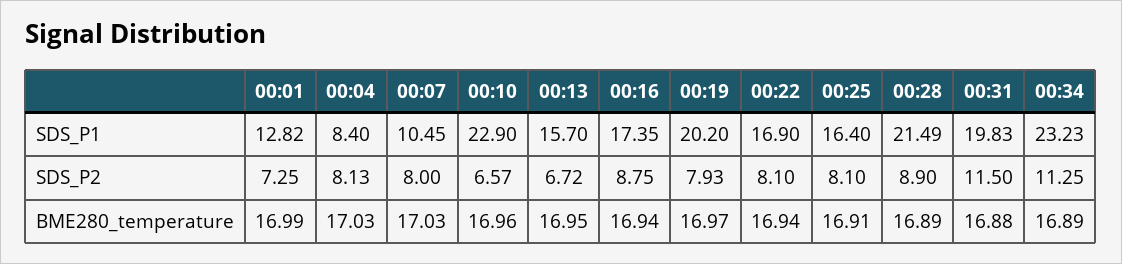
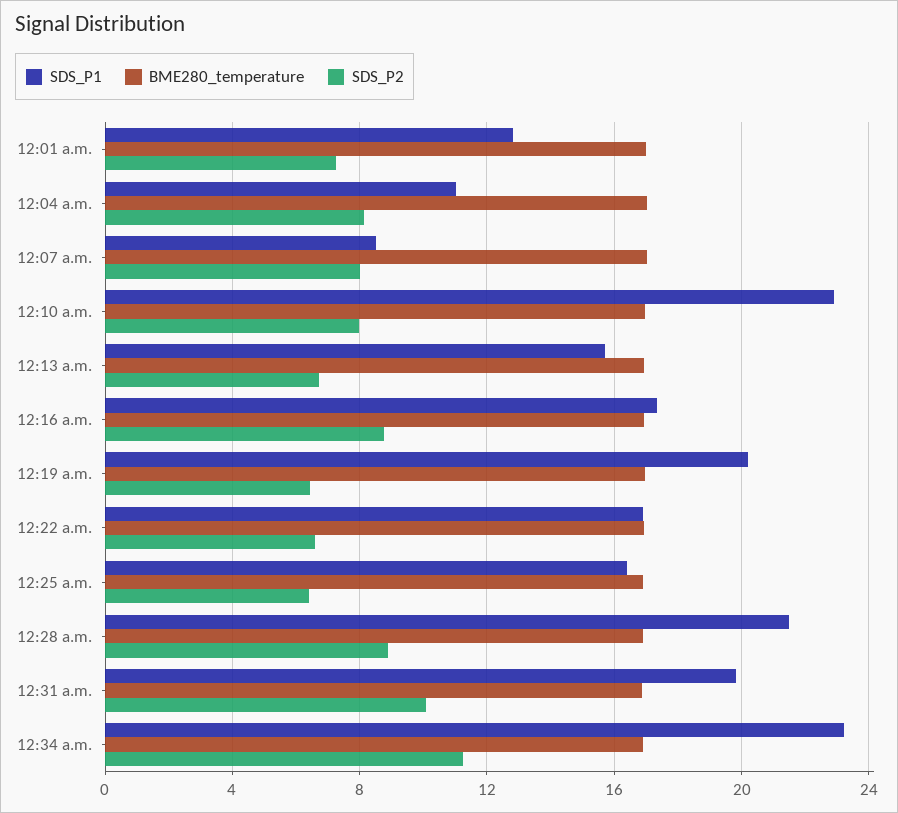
SDS_P1, 00:04: 8.4 -> 11
SDS_P1, 00:07: 10.45 -> 8.5
SDS_P2, 00:10: 6.57 -> 8
SDS_P2, 00:19: 7.93 -> 6.5
SDS_P2, 00:22: 8.1 -> 6.5
SDS_P2, 00:25: 8.1 -> 6.5
SDS_P2, 00:31: 11.5 -> 10

